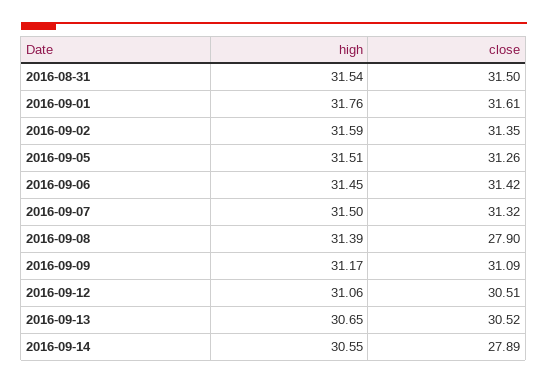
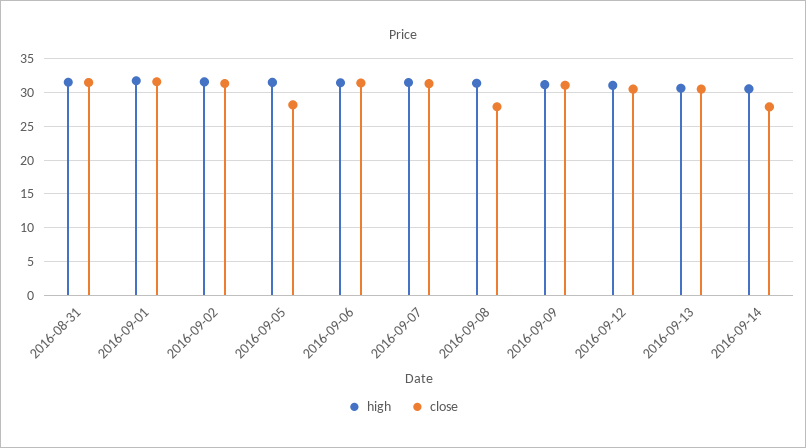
close, 2016-09-05: 31.26 -> 28

